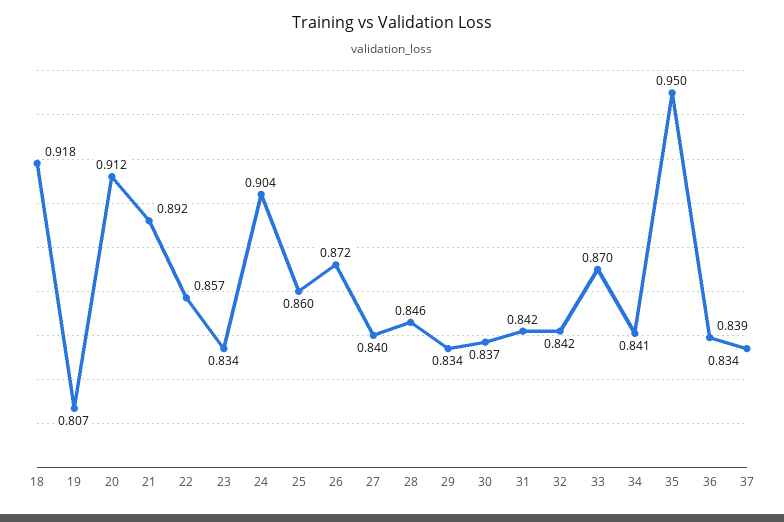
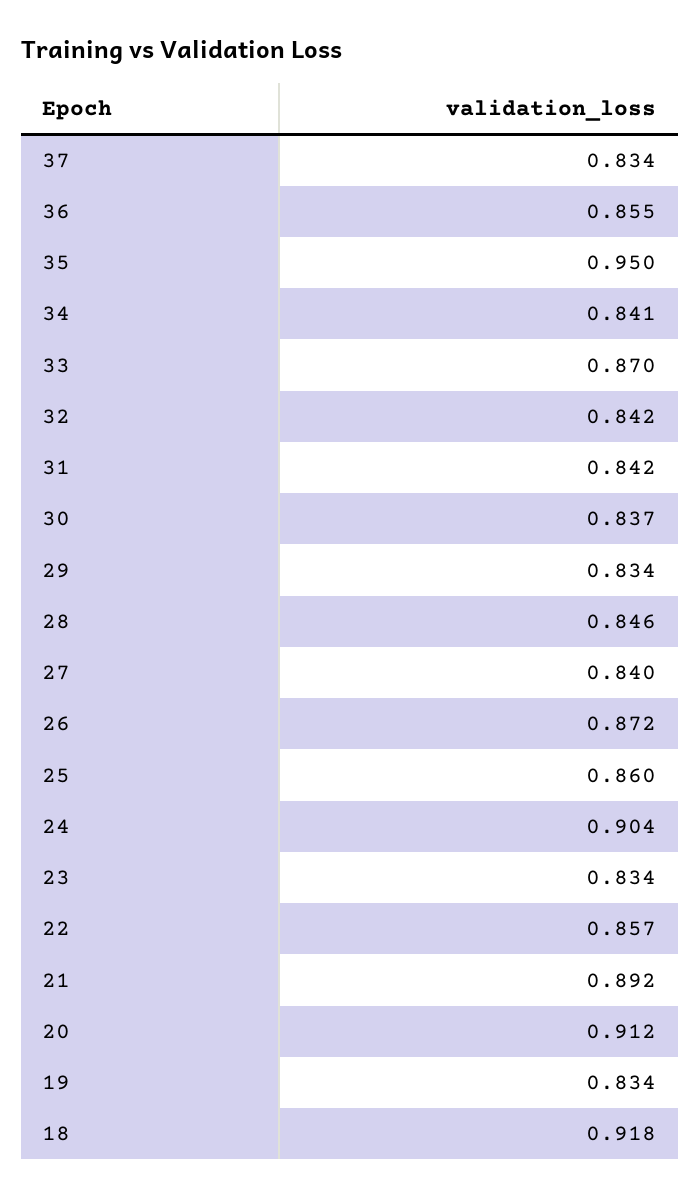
19: 0.807 -> 0.834
36: 0.839 -> 0.855

